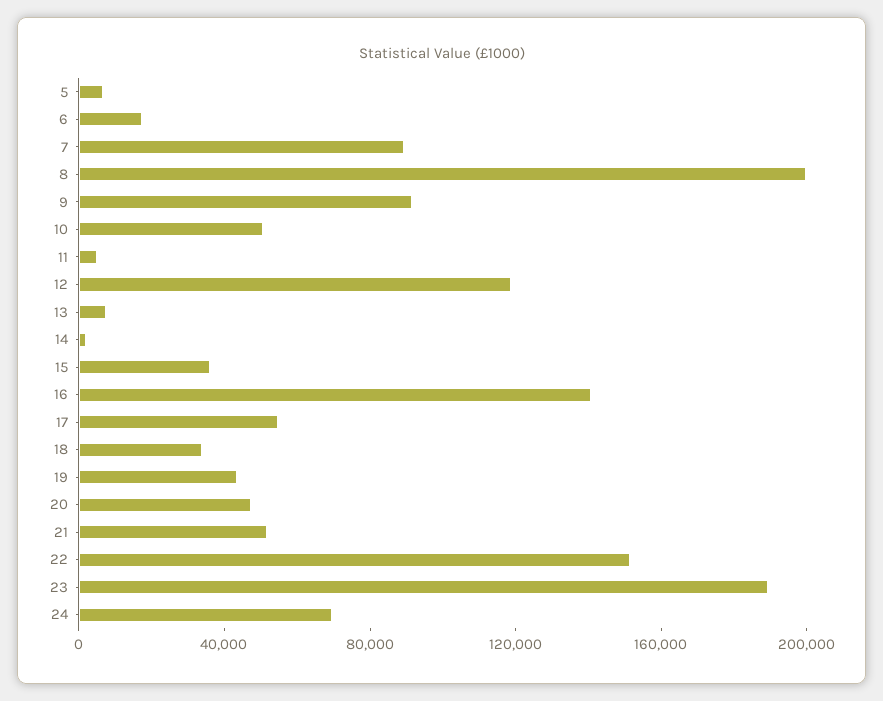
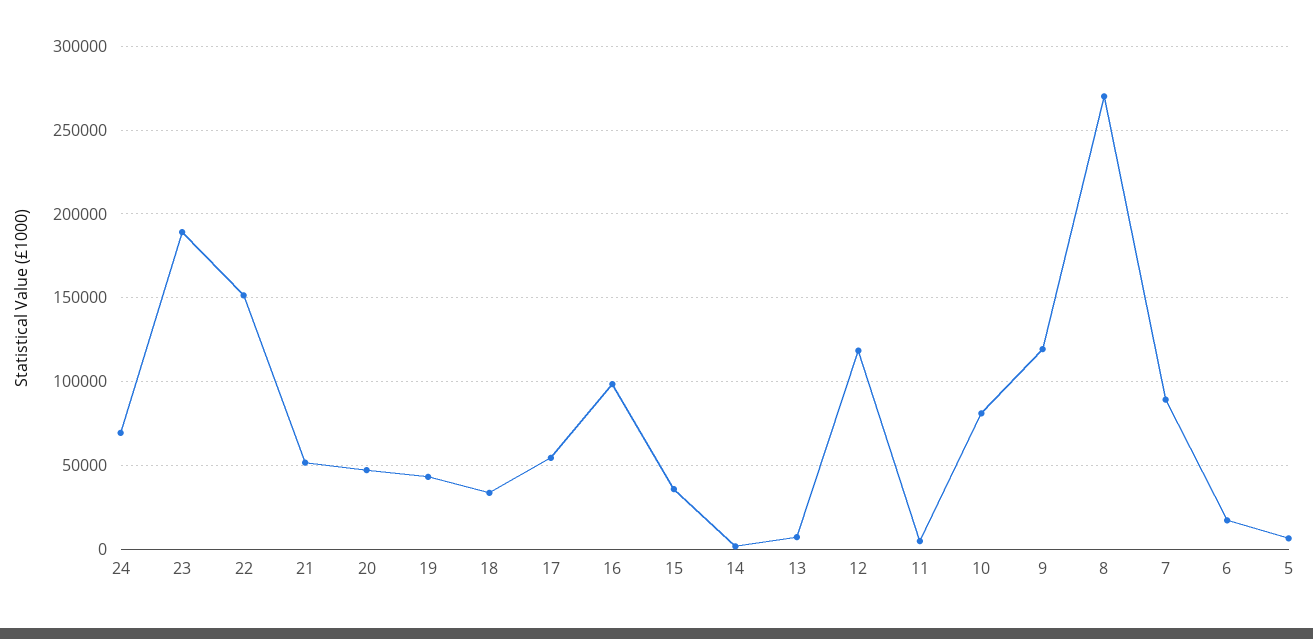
8: 200000 -> 270000
9: 90000 -> 120000
10: 50000 -> 80000
16: 140000 -> 100000

